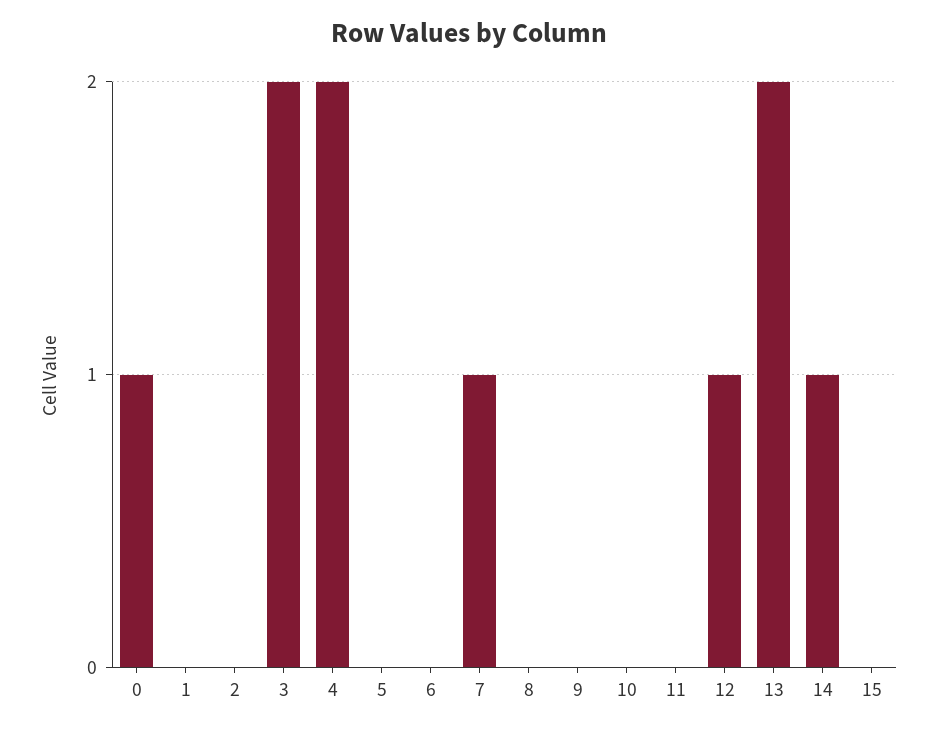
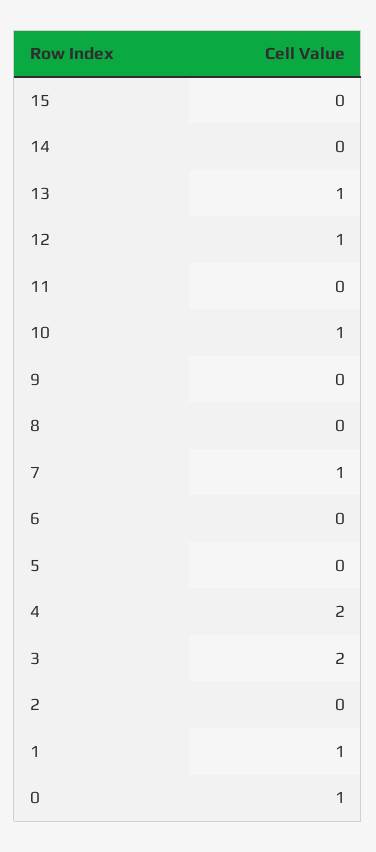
1: 0 -> 1
10: 0 -> 1
13: 2 -> 1
14: 1 -> 0

